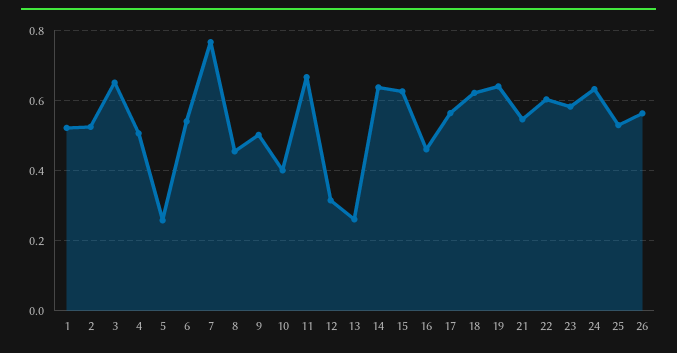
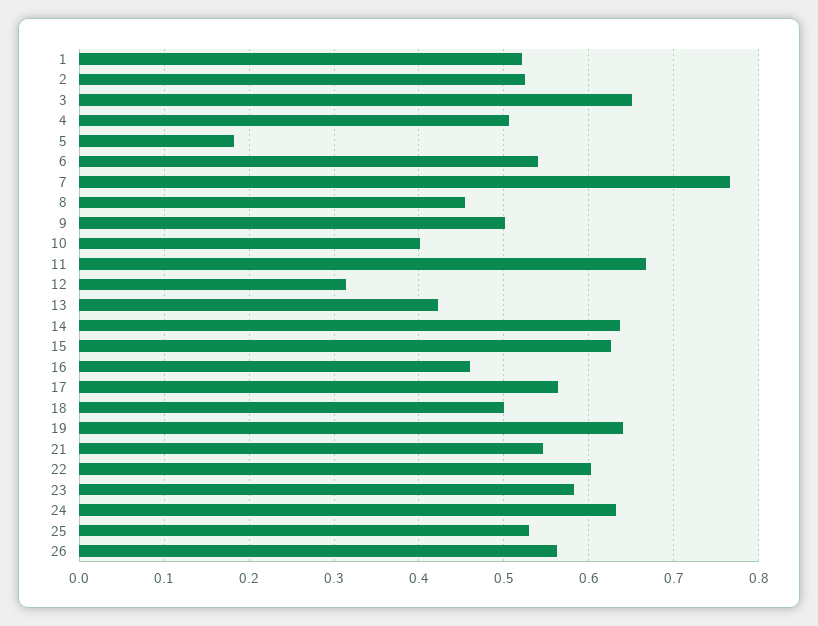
5: 0.26 -> 0.18
13: 0.26 -> 0.42
18: 0.62 -> 0.5

